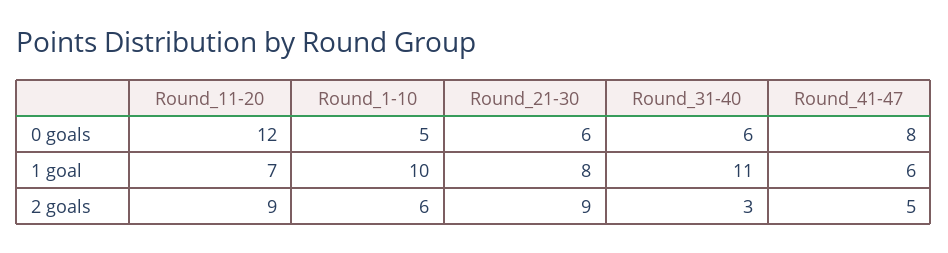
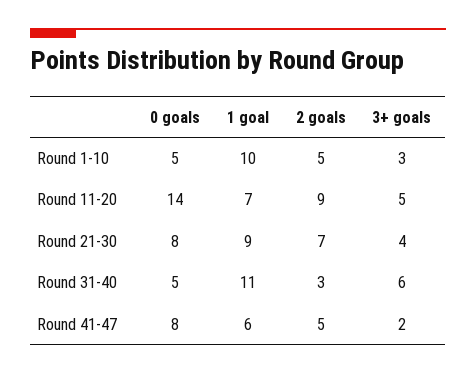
Round_11-20, 0 goals: 12 -> 14
Round_21-30, 0 goals: 6 -> 8
Round_31-40, 0 goals: 6 -> 5
Round_21-30, 1 goal: 8 -> 9
Round_1-10, 2 goals: 6 -> 5
Round_21-30, 2 goals: 9 -> 7
Round_1-10, 3+ goals: none -> 3
Round_11-20, 3+ goals: none -> 5
Round_21-30, 3+ goals: none -> 4
Round_31-40, 3+ goals: none -> 6
Round_41-47, 3+ goals: none -> 2

